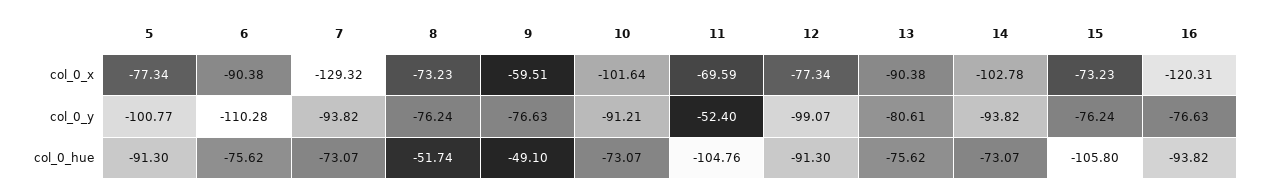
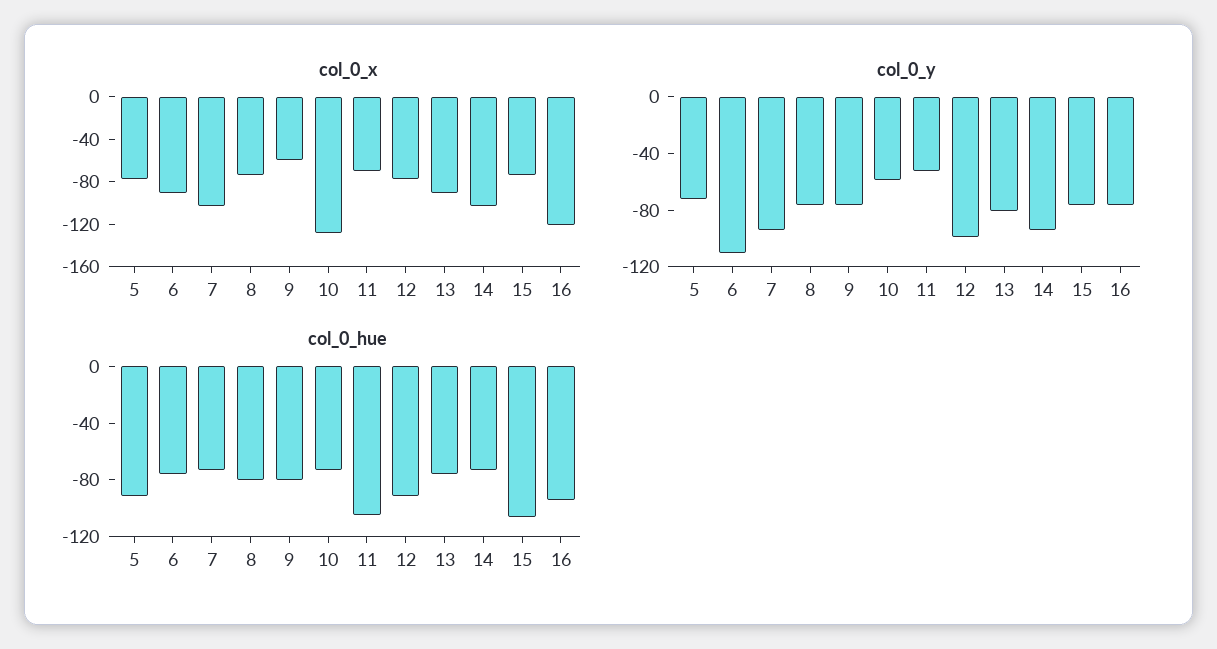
col_0_x, 7: -129.32 -> -100
col_0_x, 10: -101.64 -> -130
col_0_y, 5: -100.77 -> -70
col_0_y, 10: -91.21 -> -60
col_0_hue, 8: -51.74 -> -80
col_0_hue, 9: -49.1 -> -80

